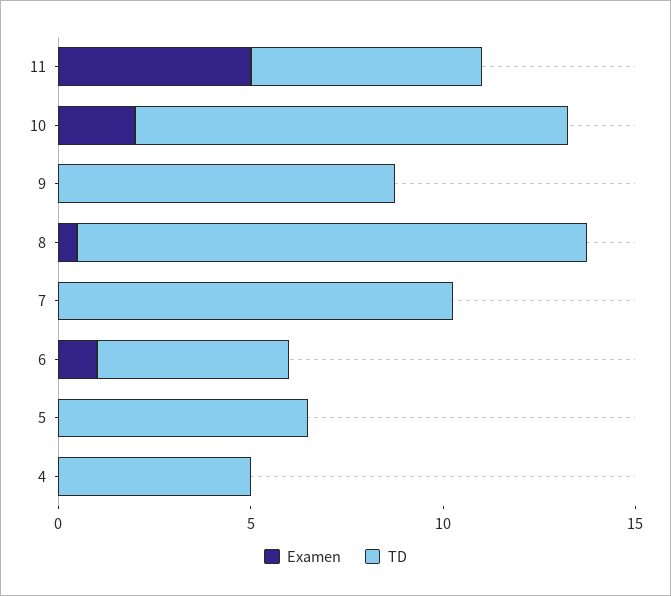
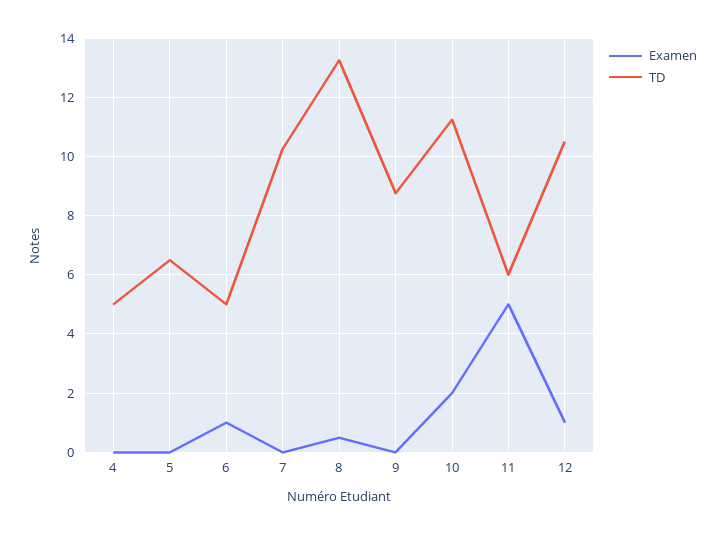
Examen, 12: none -> 1
TD, 12: none -> 10.5

